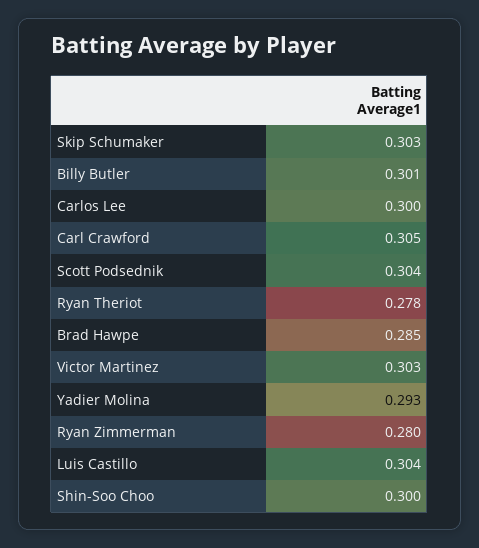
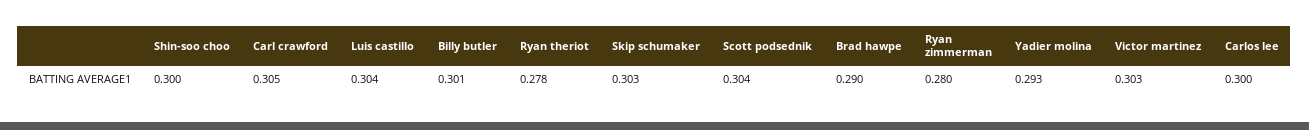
Brad Hawpe: 0.285 -> 0.29

